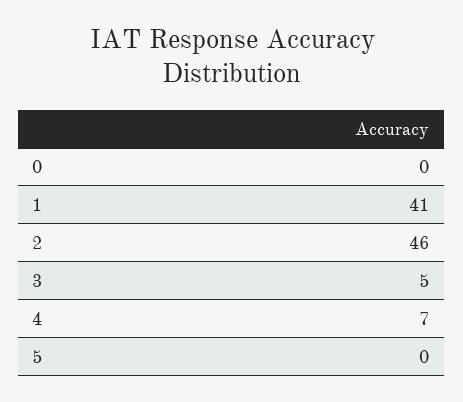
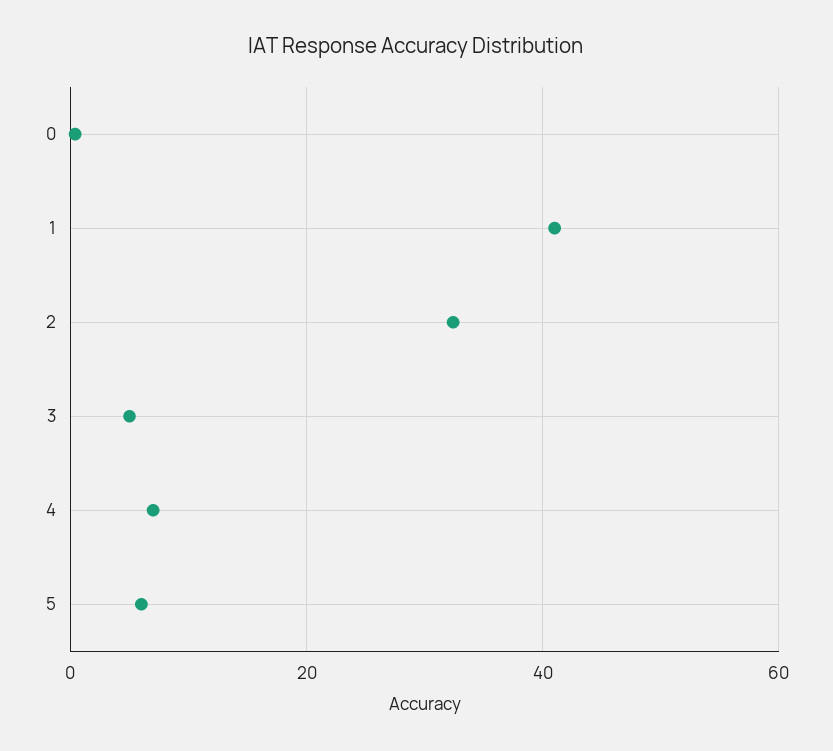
2: 46 -> 32
5: 0 -> 6

